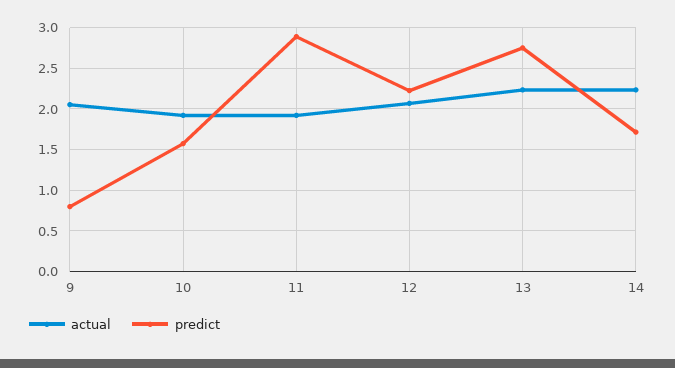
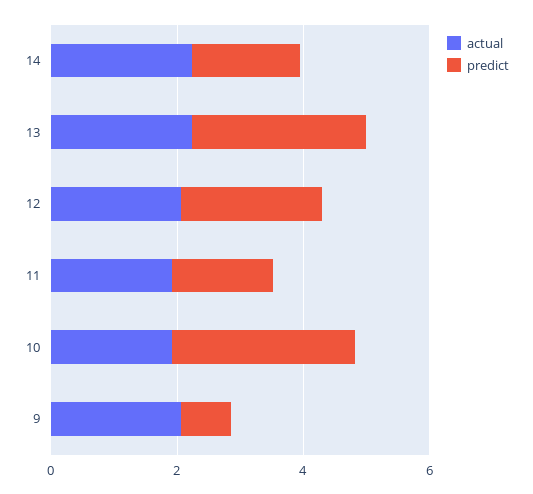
predict, 10: 1.6 -> 3
predict, 11: 2.9 -> 1.5

